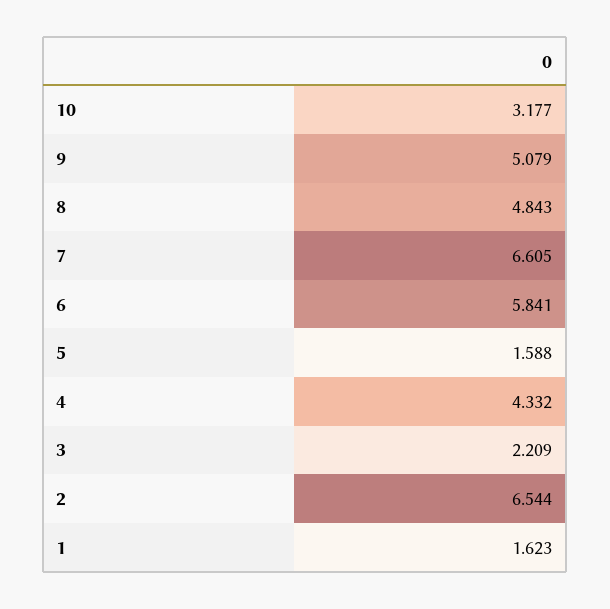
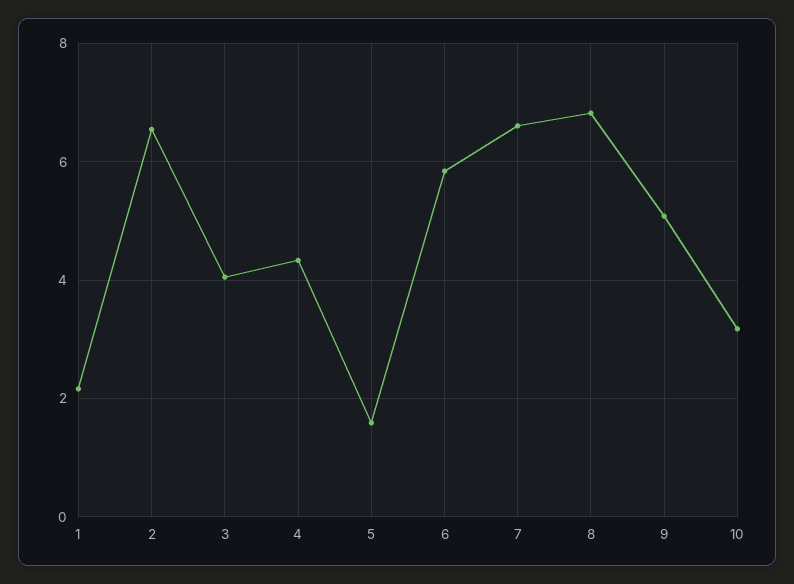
8: 4.843 -> 6.8
3: 2.209 -> 4
1: 1.623 -> 2.2

